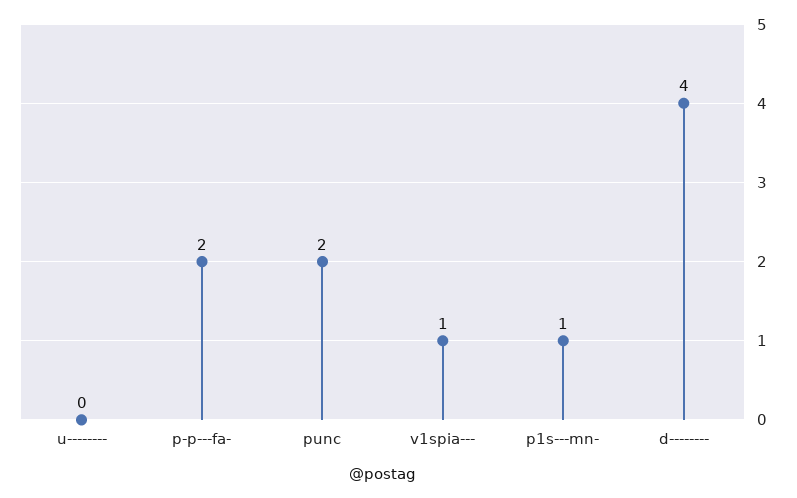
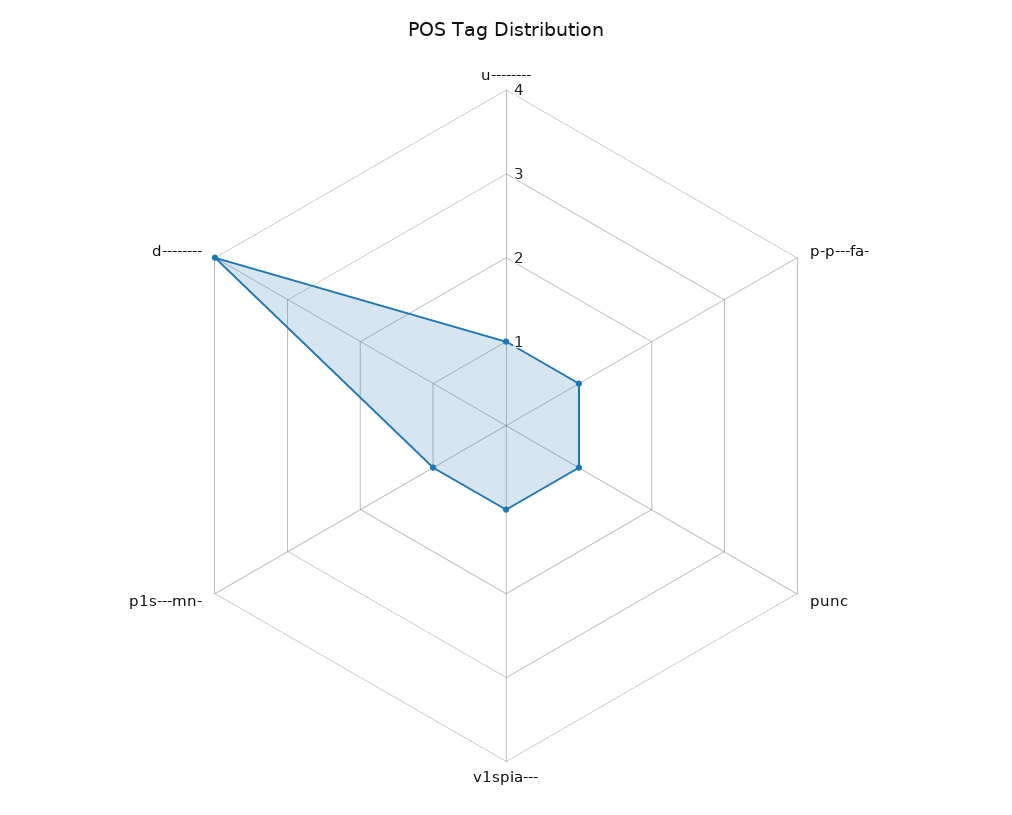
u--------: 0 -> 1
p-p---fa-: 2 -> 1
punc: 2 -> 1

